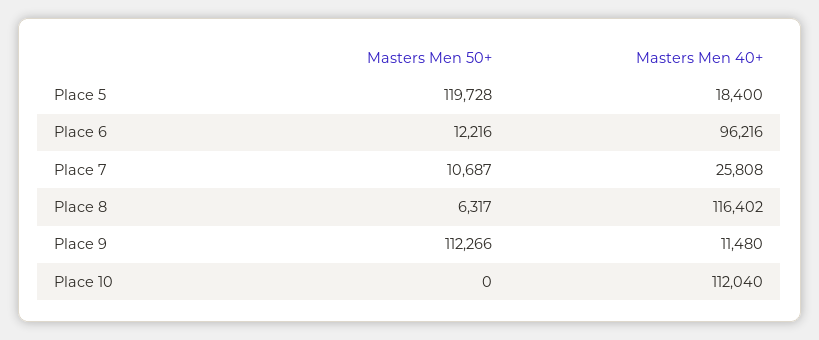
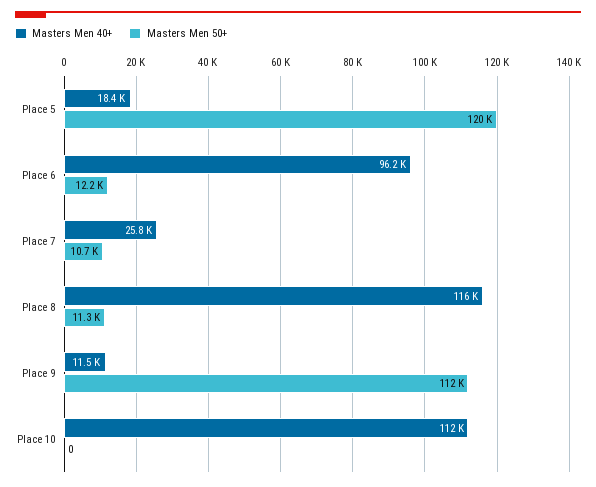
Masters Men 50+, Place 8: 6317 -> 11300

